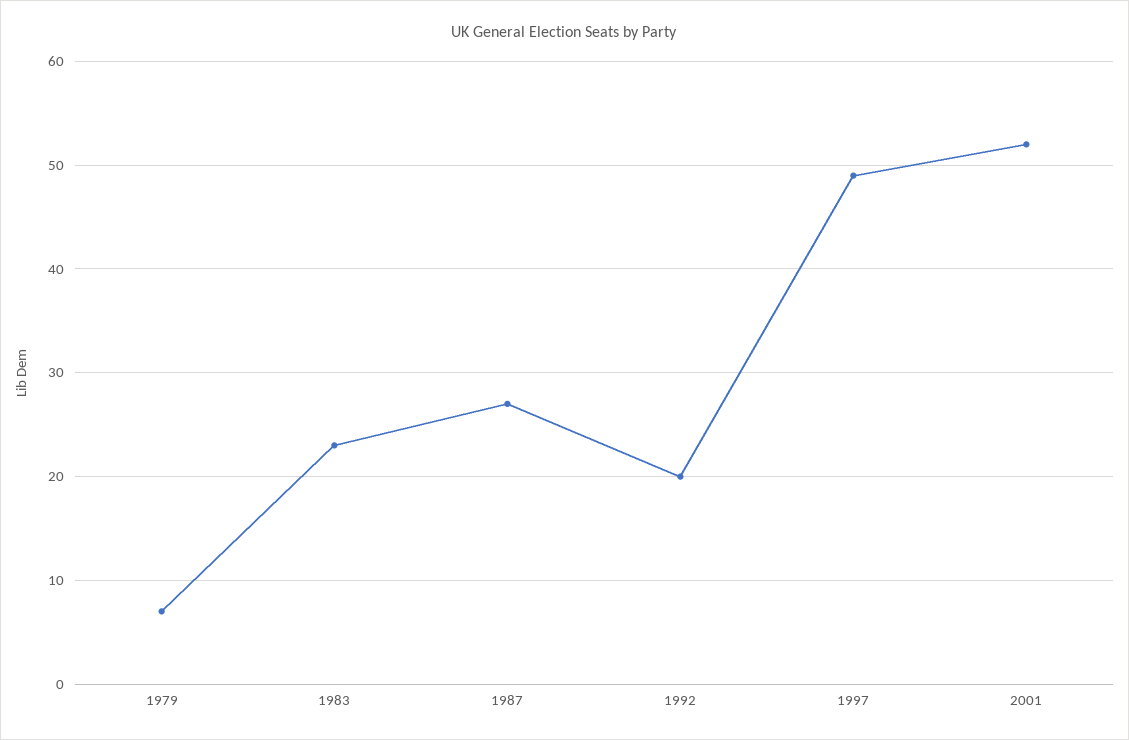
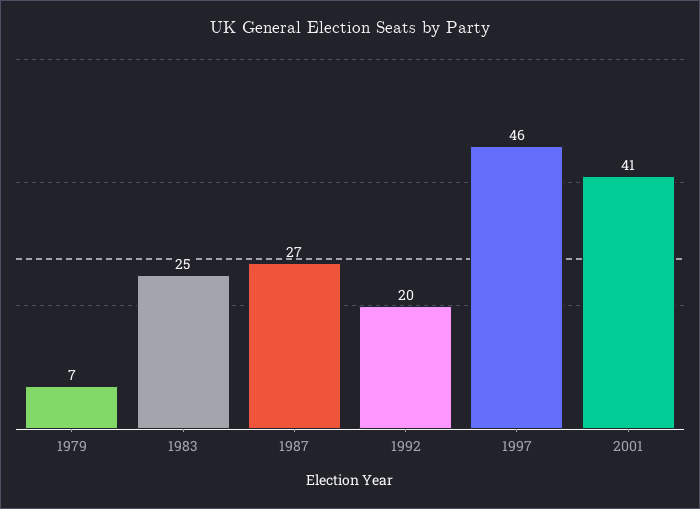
1983: 23 -> 25
1997: 49 -> 46
2001: 52 -> 41

